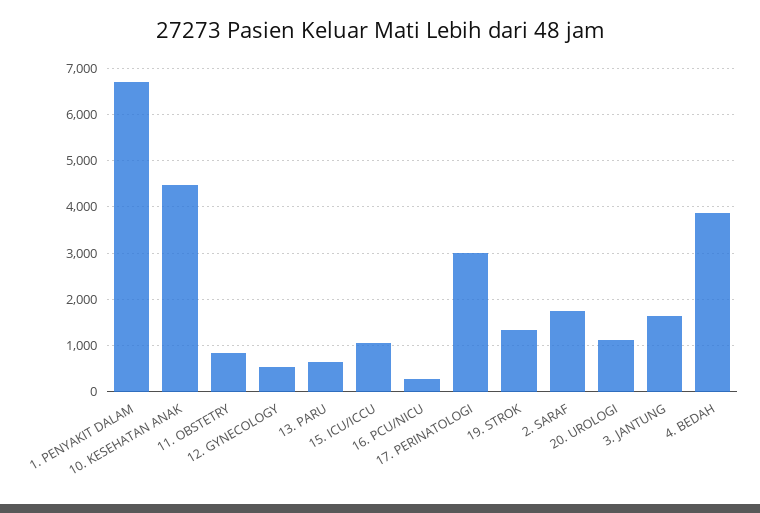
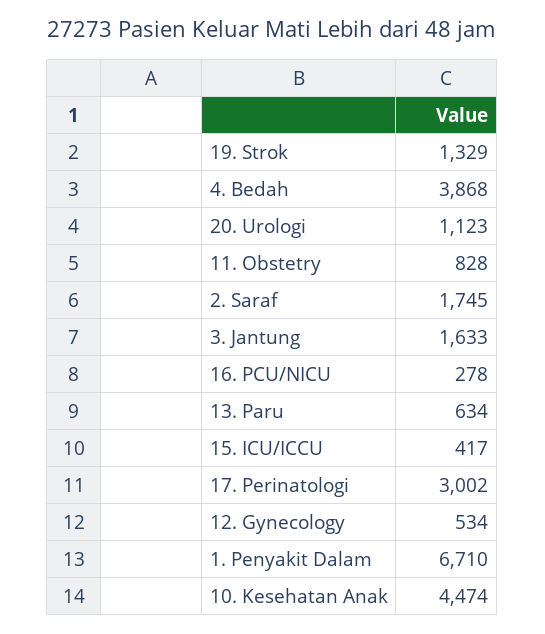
15. ICU/ICCU: 1000 -> 417

